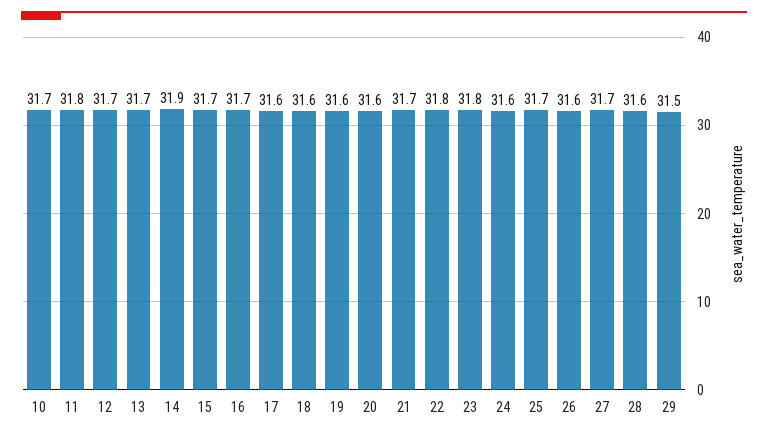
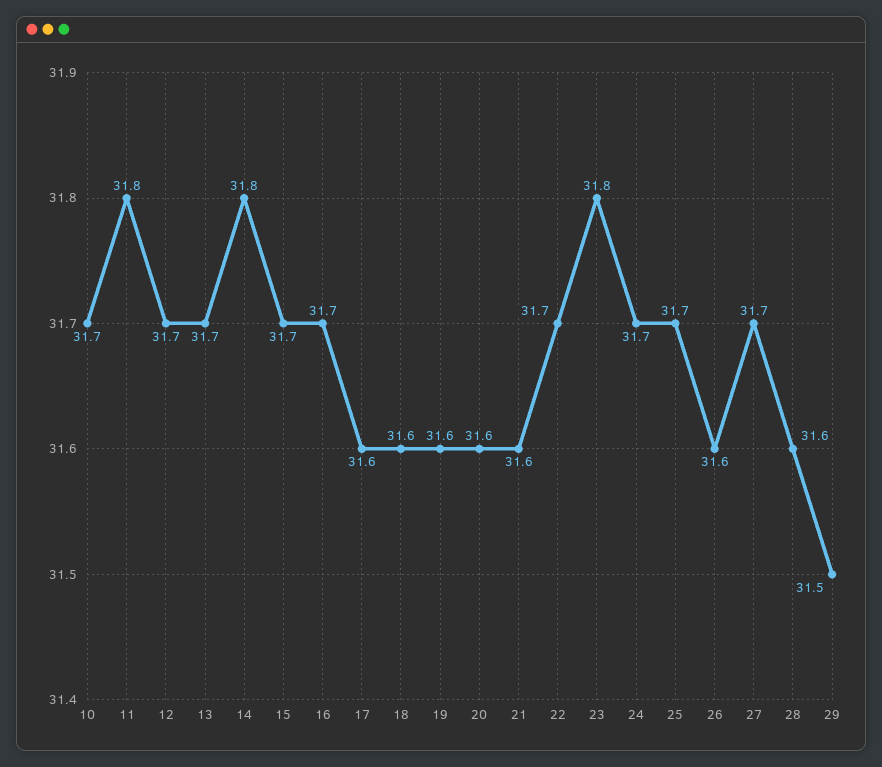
14: 31.9 -> 31.8
21: 31.7 -> 31.6
22: 31.8 -> 31.7
24: 31.6 -> 31.7

